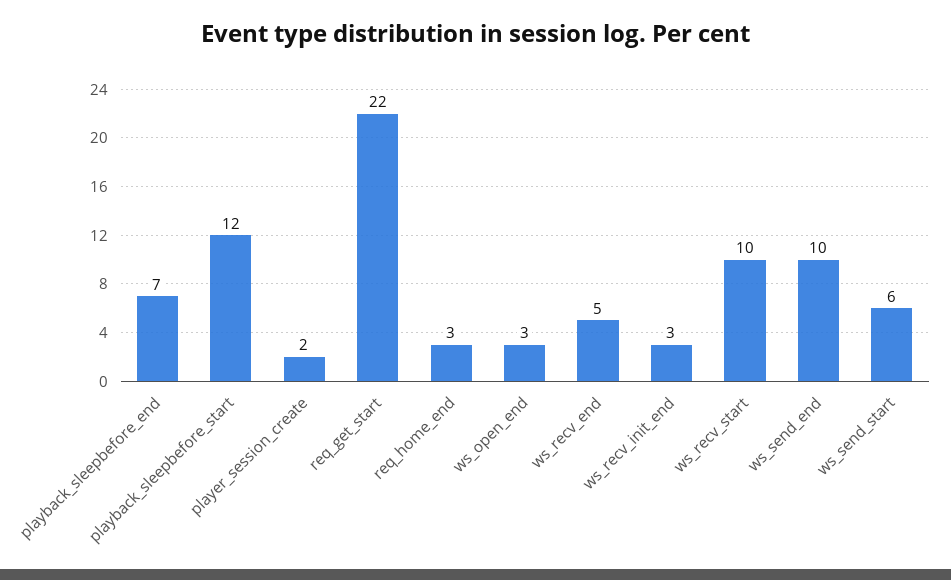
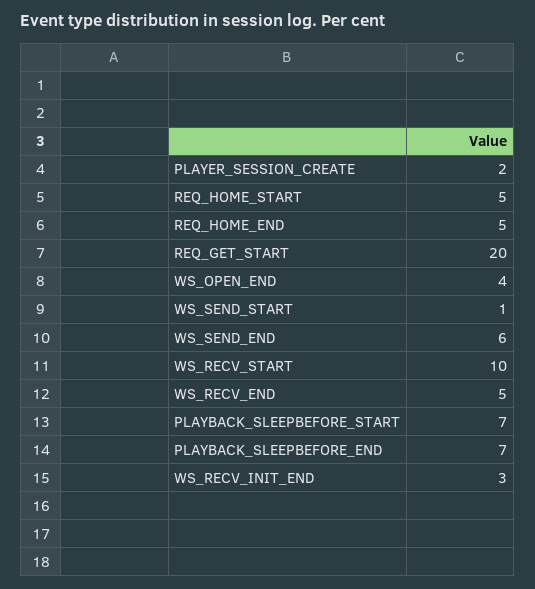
playback_sleepbefore_start: 12 -> 7
req_get_start: 22 -> 20
req_home_end: 3 -> 5
ws_open_end: 3 -> 4
ws_send_end: 10 -> 6
ws_send_start: 6 -> 1
REQ_HOME_START: none -> 5

